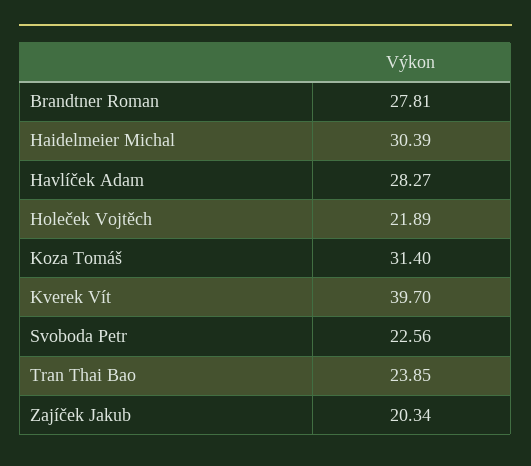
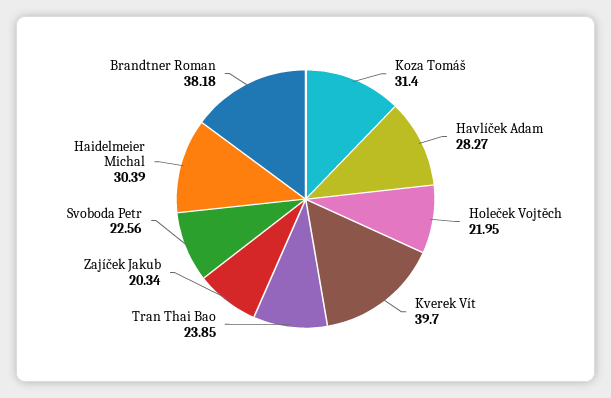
Brandtner Roman: 27.81 -> 38.18
Holeček Vojtěch: 21.89 -> 21.95

